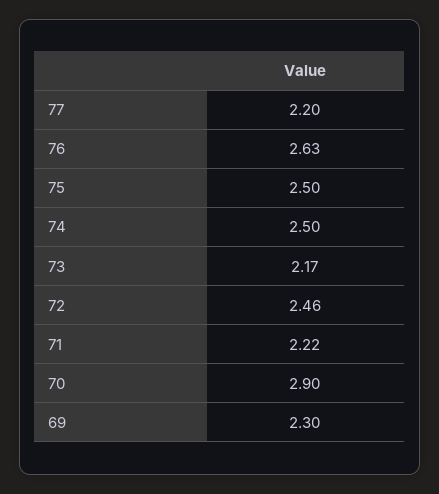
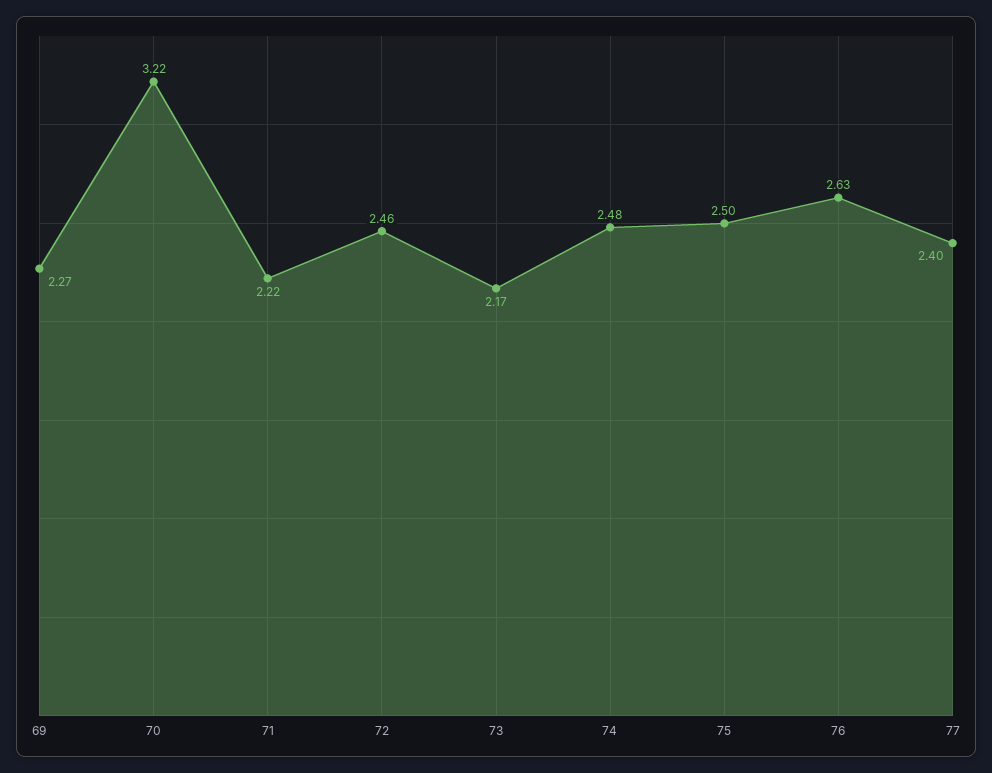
77: 2.2 -> 2.4
74: 2.5 -> 2.48
70: 2.9 -> 3.22
69: 2.3 -> 2.27

